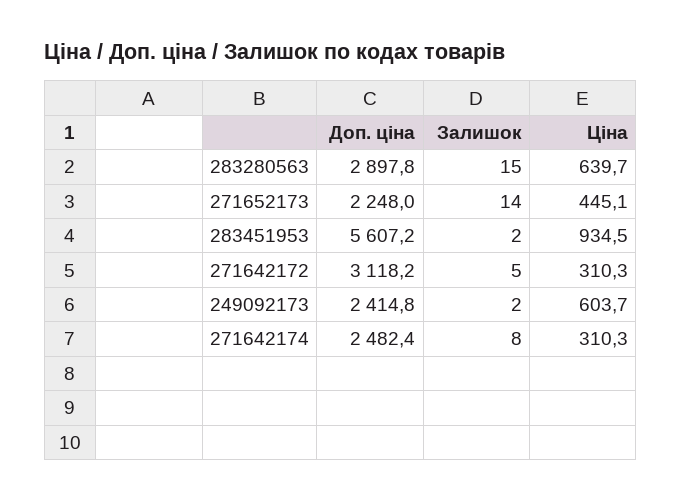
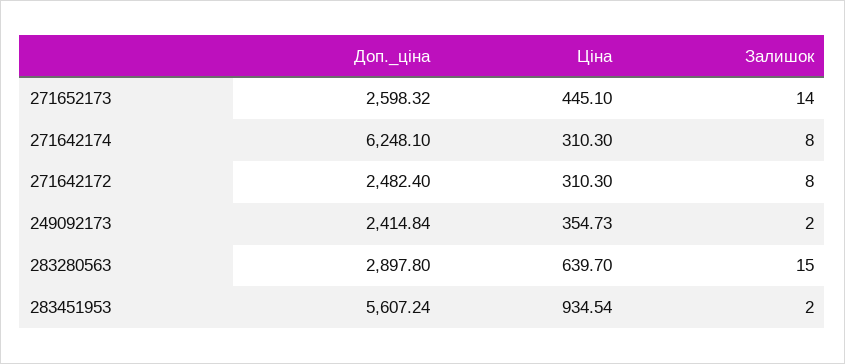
Доп. ціна, 271652173: 2248 -> 2598.32
Доп. ціна, 271642172: 3118.2 -> 2482.4
Залишок, 271642172: 5 -> 8
Ціна, 249092173: 603.7 -> 354.73
Доп. ціна, 271642174: 2482.4 -> 6248.1

